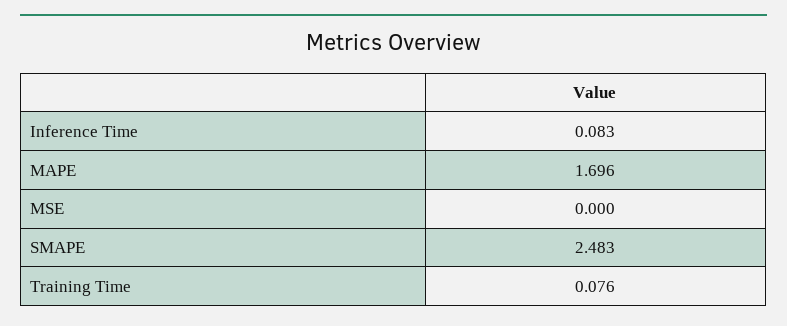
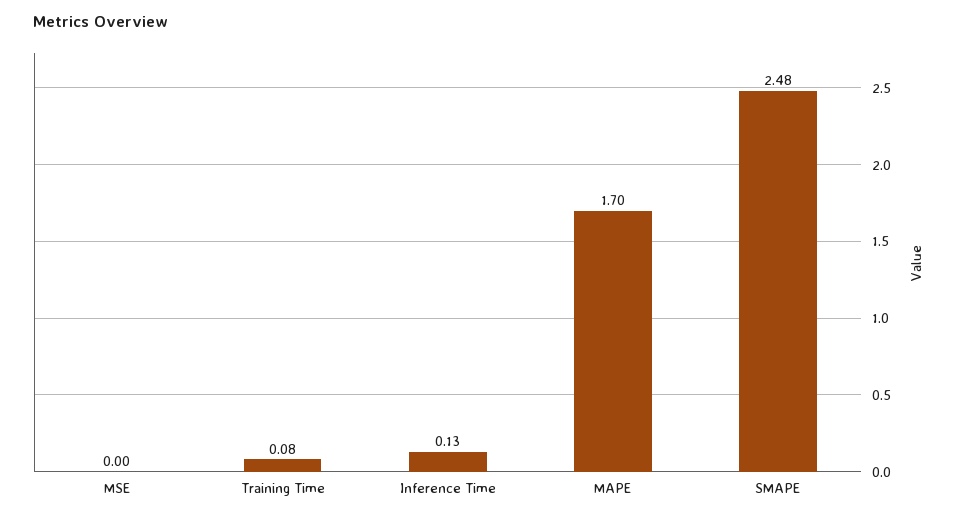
Inference Time: 0.083 -> 0.13

